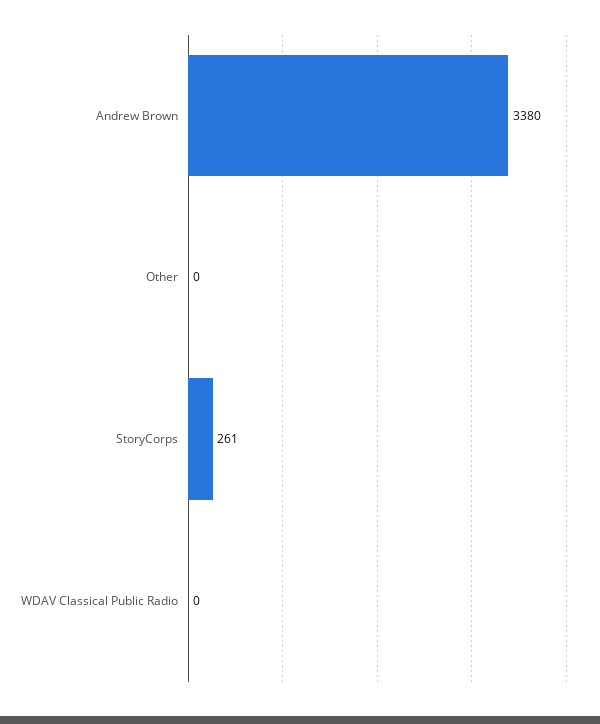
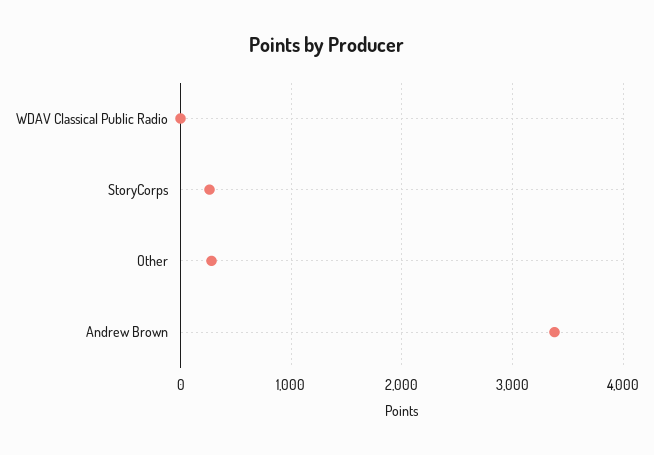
Other: 0 -> 300

